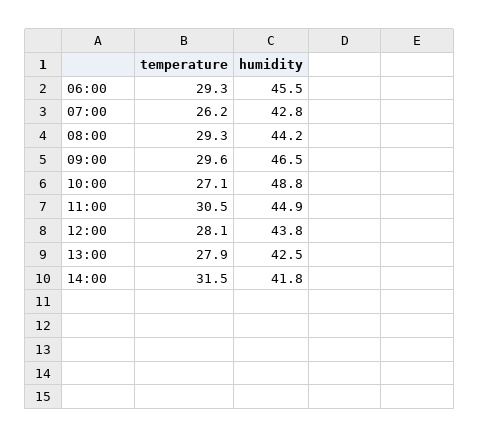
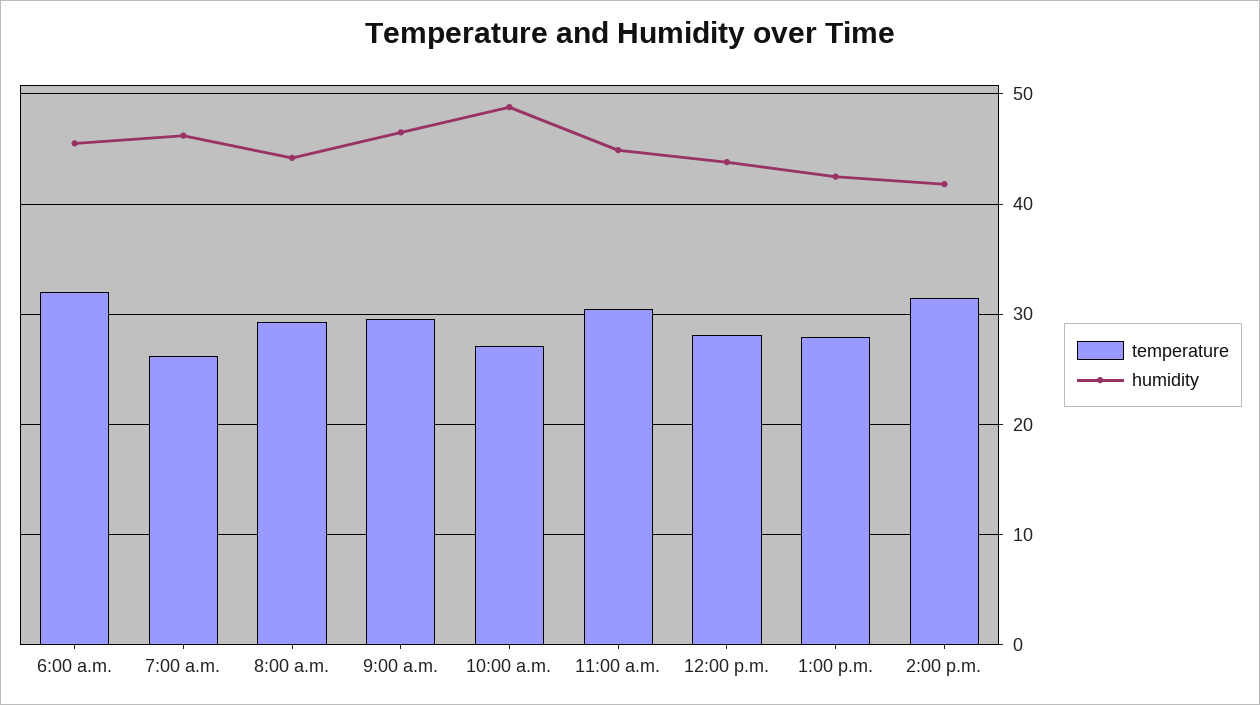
temperature, 06:00: 29.3 -> 32
humidity, 07:00: 42.8 -> 46

